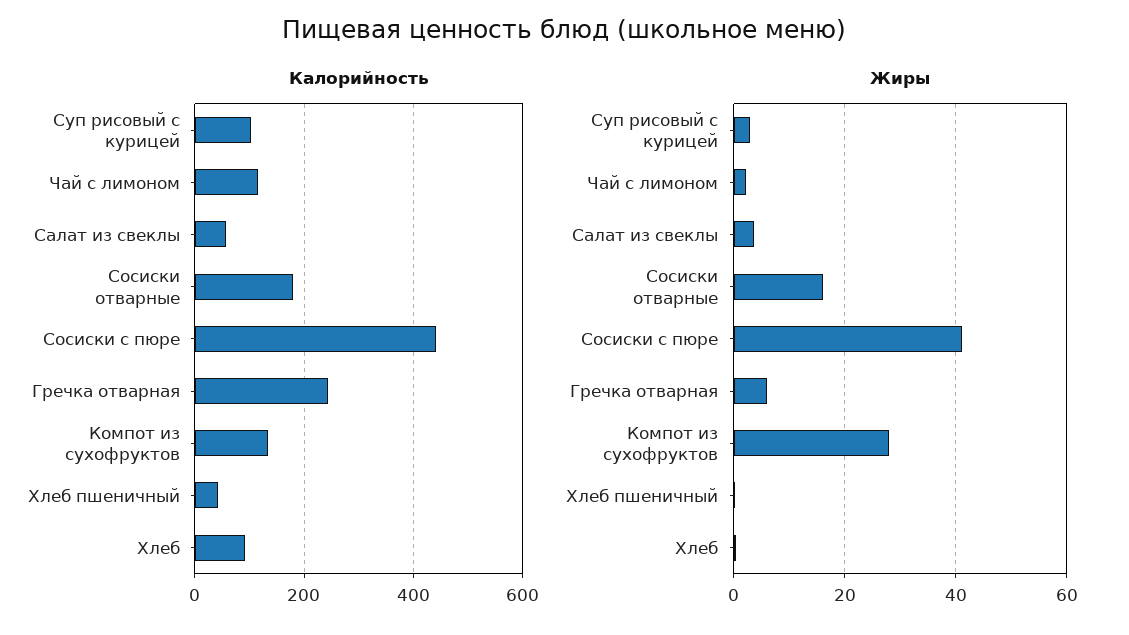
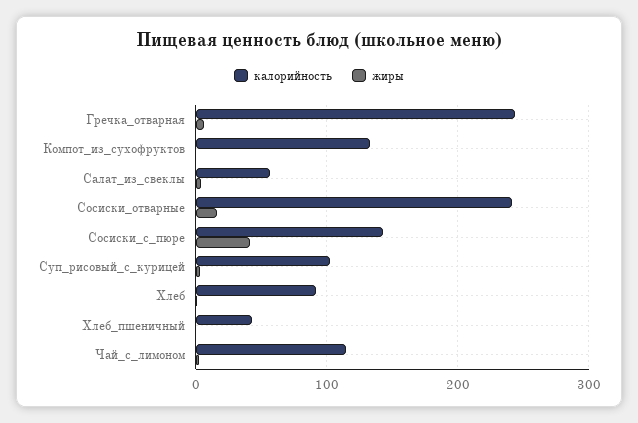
Калорийность, Сосиски отварные: 180 -> 240
Калорийность, Сосиски с пюре: 440 -> 140
Жиры, Компот из сухофруктов: 28 -> 0

